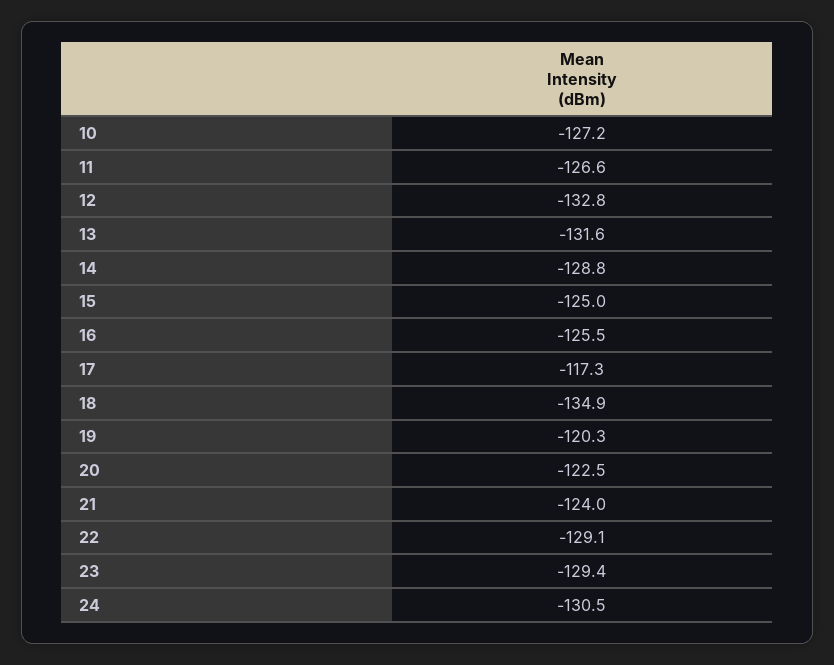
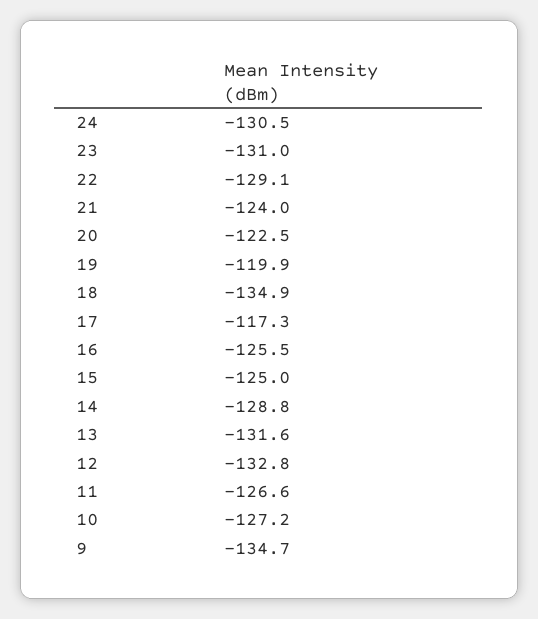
19: -120.3 -> -119.9
23: -129.4 -> -131
9: none -> -134.7

